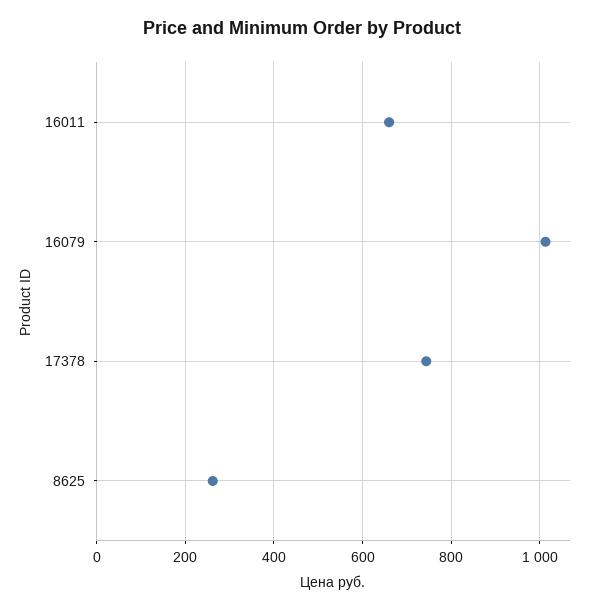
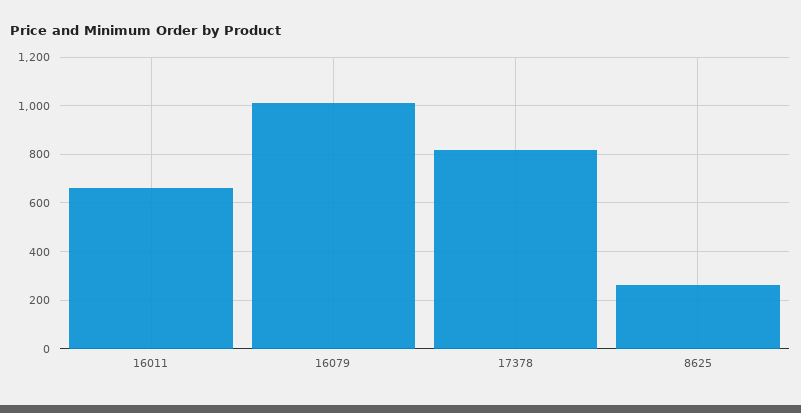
17378: 740 -> 825

